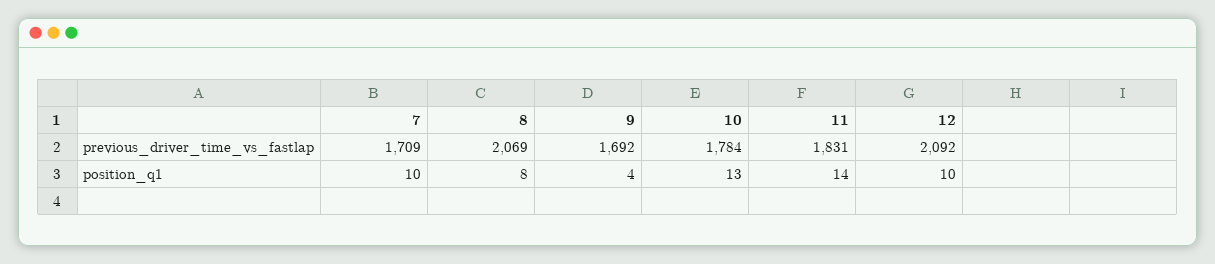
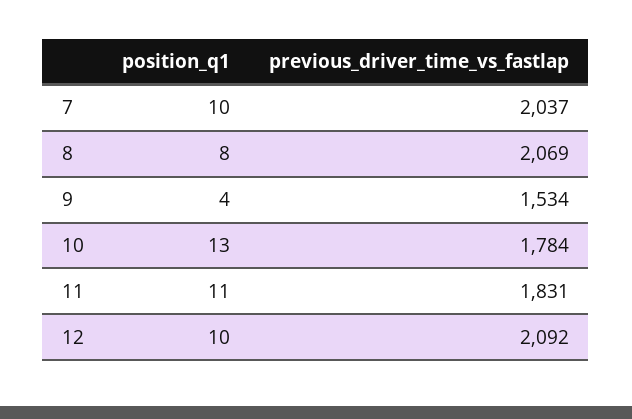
7, previous_driver_time_vs_fastlap: 1709 -> 2037
9, previous_driver_time_vs_fastlap: 1692 -> 1534
11, position_q1: 14 -> 11

